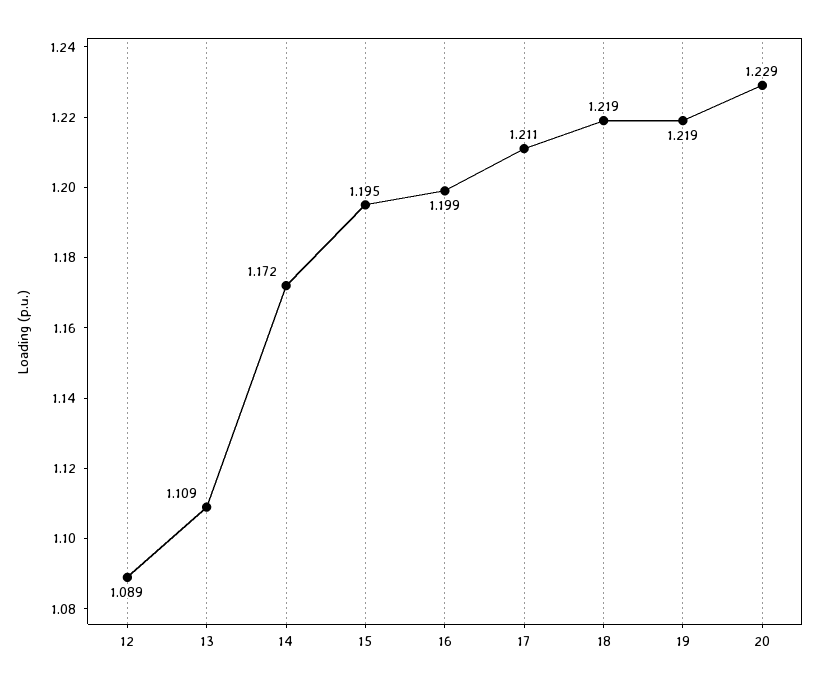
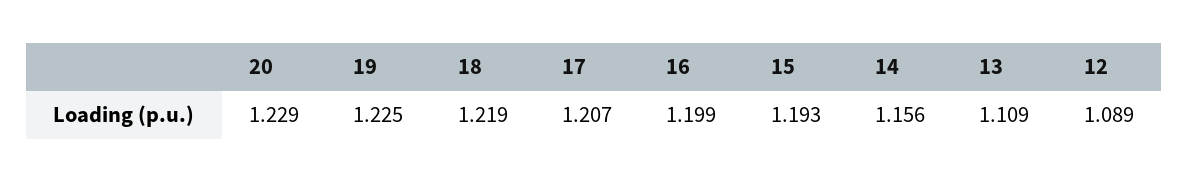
14: 1.172 -> 1.156
15: 1.195 -> 1.193
17: 1.211 -> 1.207
19: 1.219 -> 1.225

